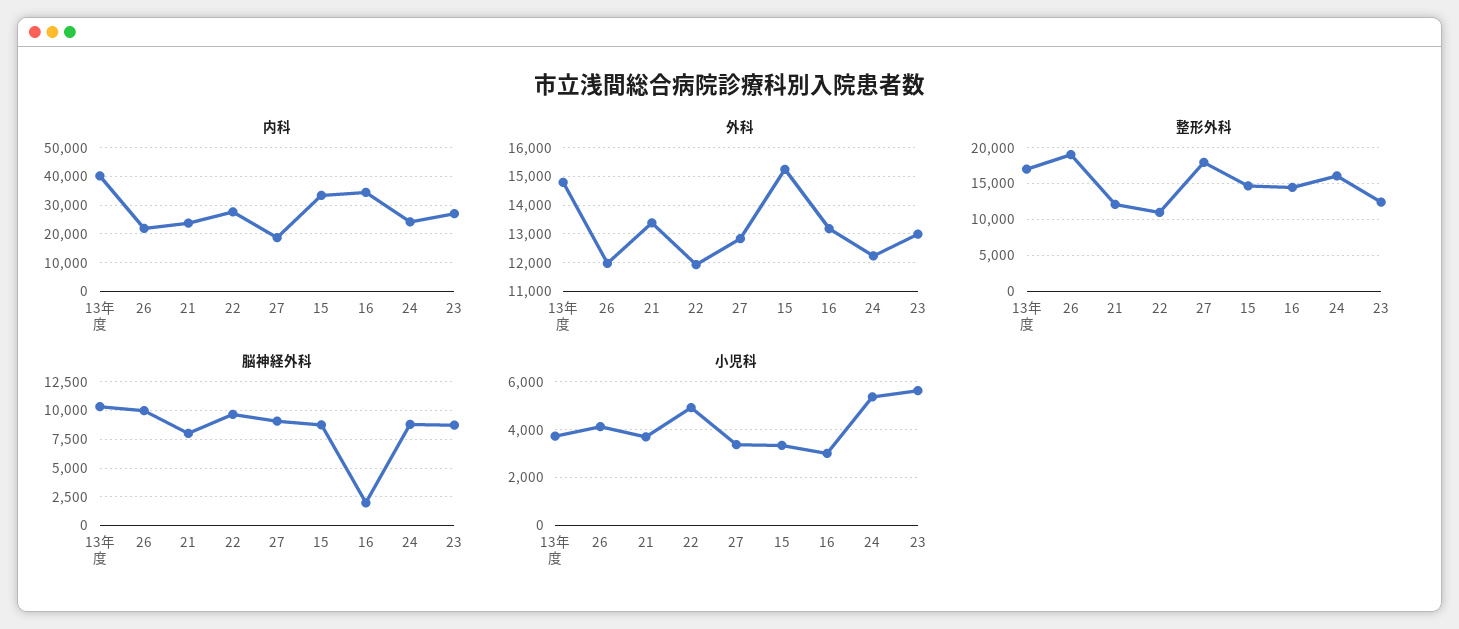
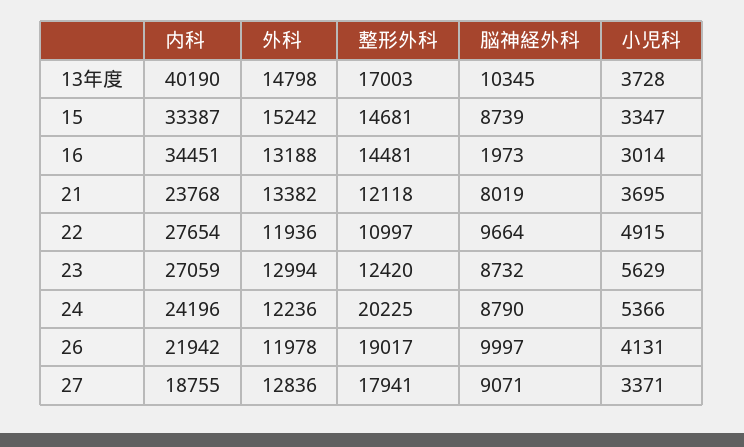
整形外科, 24: 16000 -> 20225

